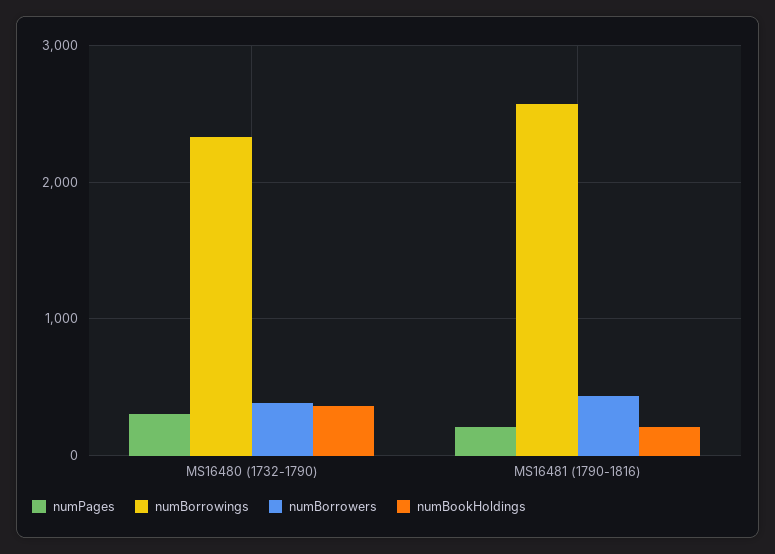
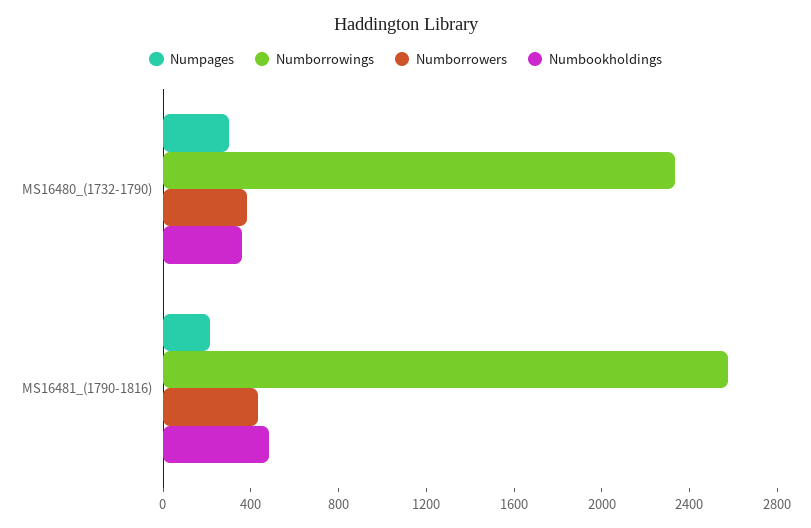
numBookHoldings, MS16481 (1790-1816): 200 -> 500

